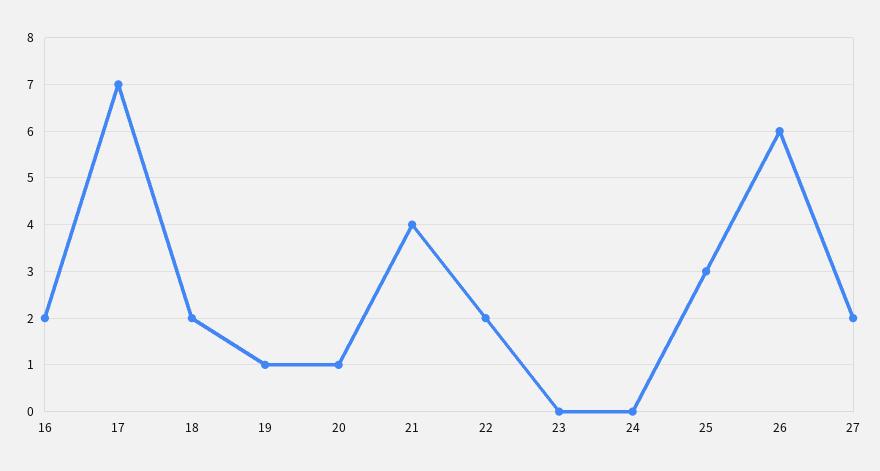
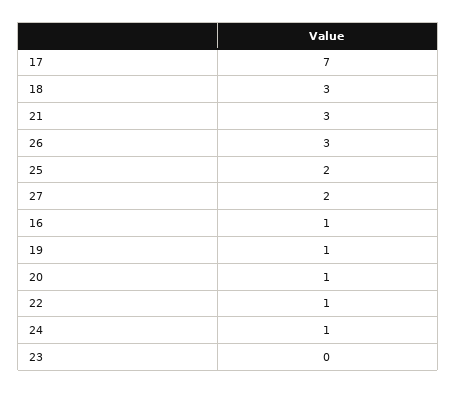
16: 2 -> 1
18: 2 -> 3
21: 4 -> 3
22: 2 -> 1
24: 0 -> 1
25: 3 -> 2
26: 6 -> 3

